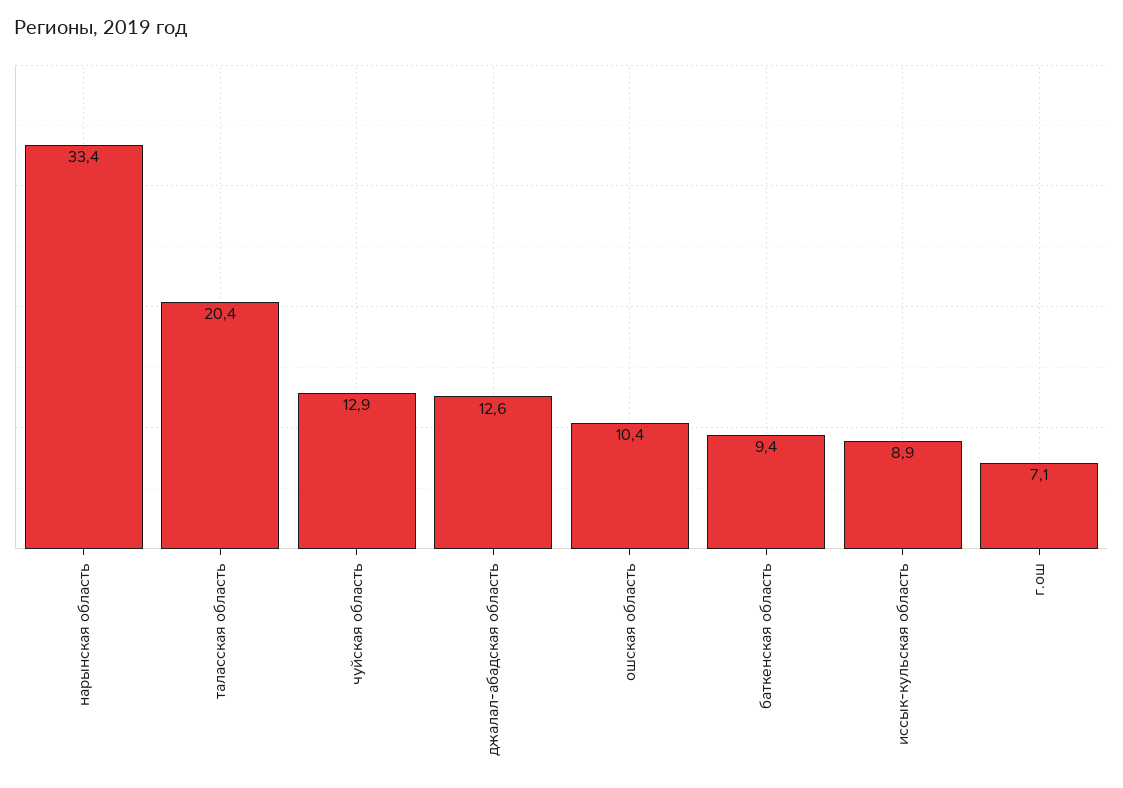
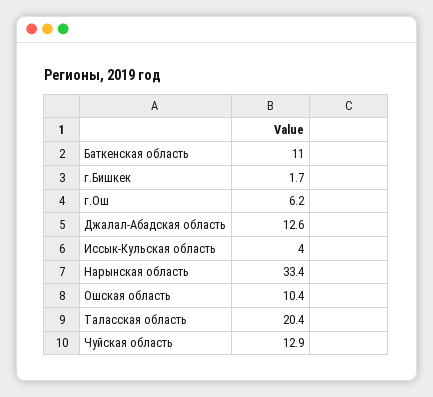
баткенская область: 9.4 -> 11
иссык-кульская область: 8.9 -> 4
г.ош: 7.1 -> 6.2
г.Бишкек: none -> 1.7

